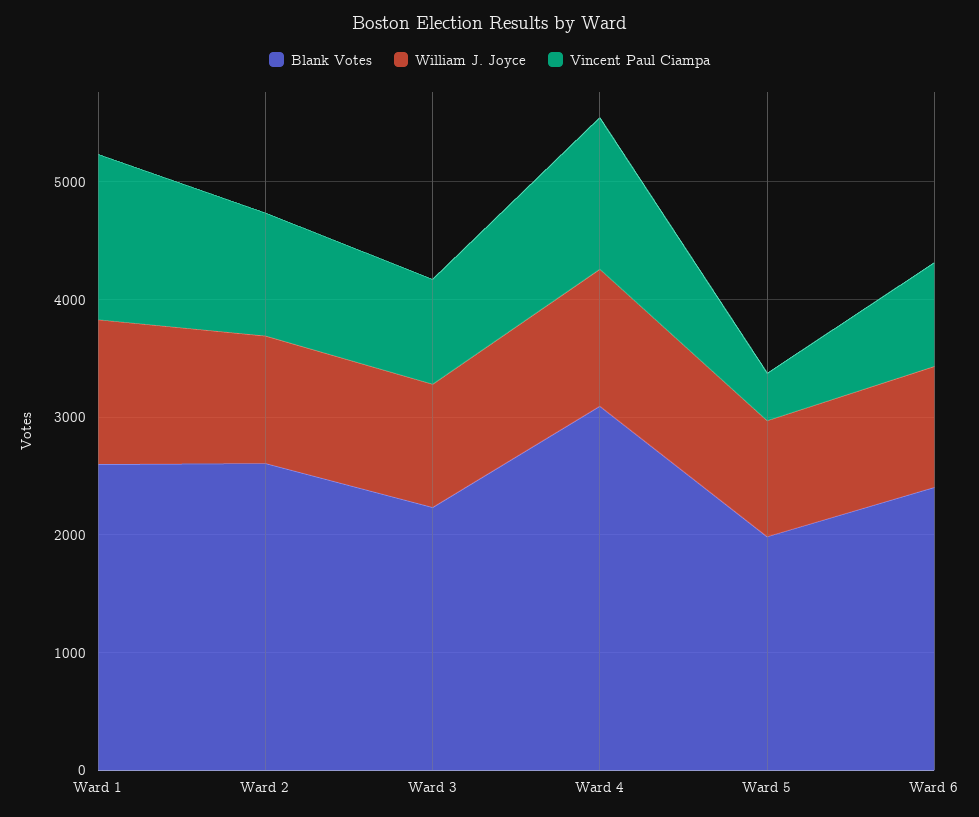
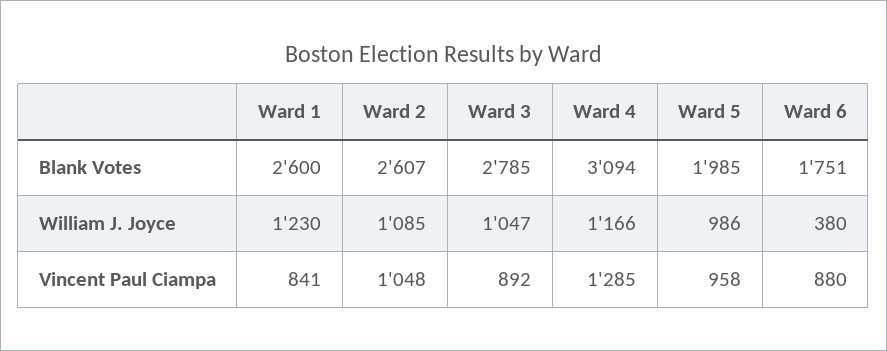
Vincent Paul Ciampa, Ward 1: 1400 -> 841
Blank Votes, Ward 3: 2200 -> 2785
Vincent Paul Ciampa, Ward 5: 400 -> 958
Blank Votes, Ward 6: 2400 -> 1751
William J. Joyce, Ward 6: 1000 -> 380

